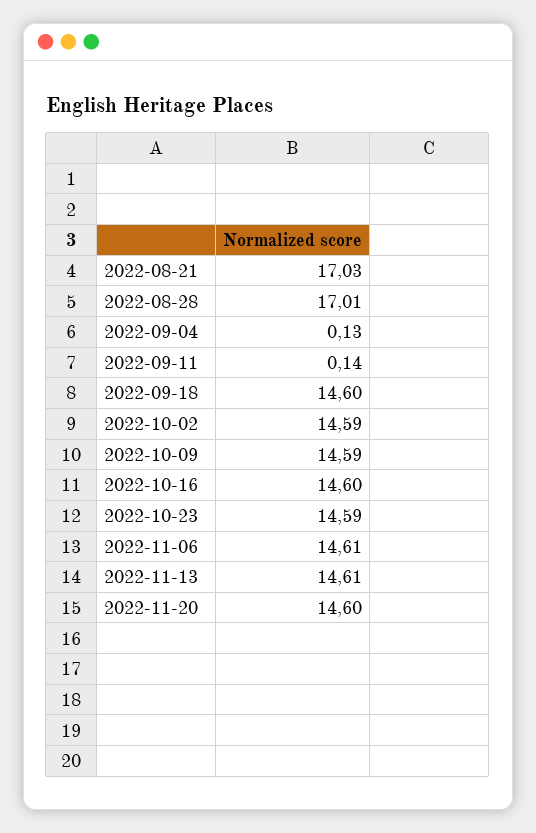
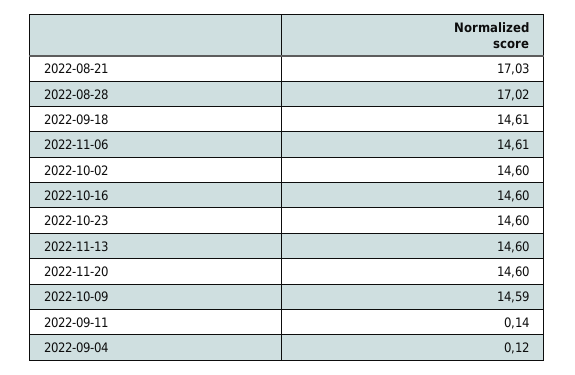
2022-08-28: 17.01 -> 17.02
2022-09-04: 0.13 -> 0.12
2022-09-18: 14.6 -> 14.61
2022-10-02: 14.59 -> 14.6
2022-10-23: 14.59 -> 14.6
2022-11-13: 14.61 -> 14.6

